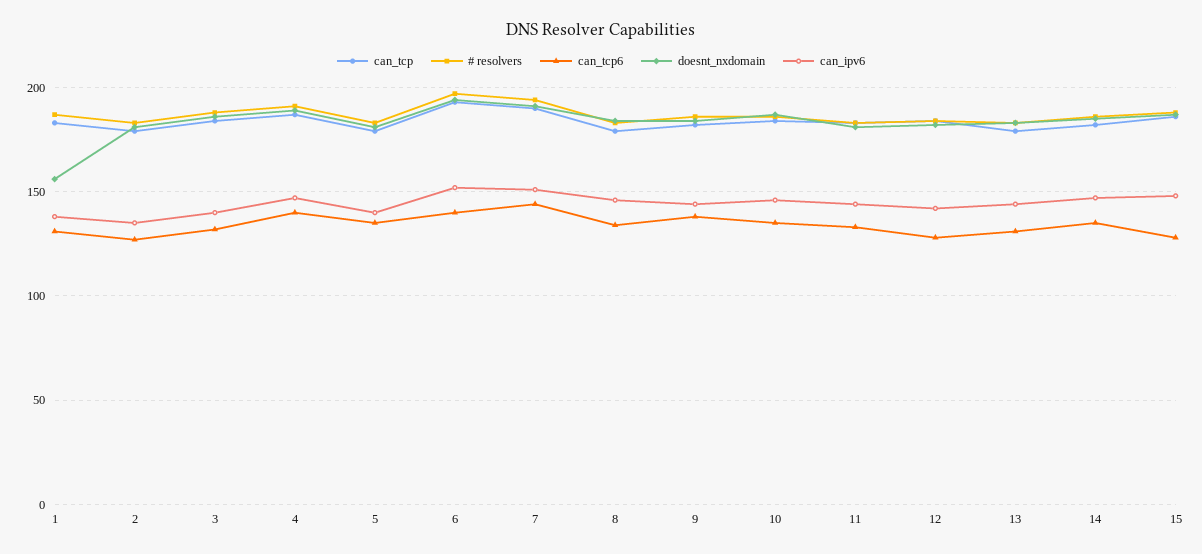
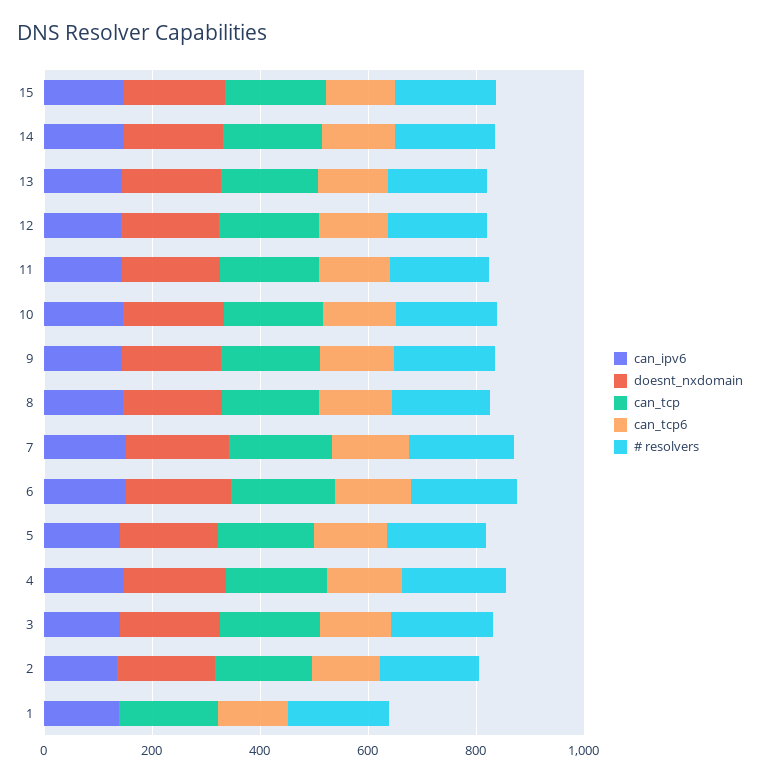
doesnt_nxdomain, 1: 155 -> 0

